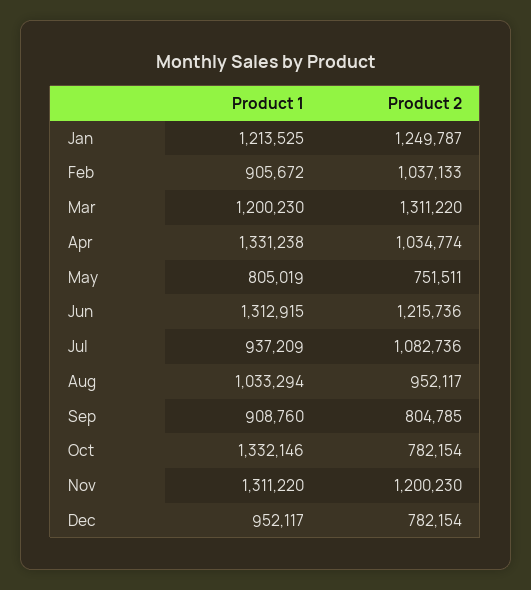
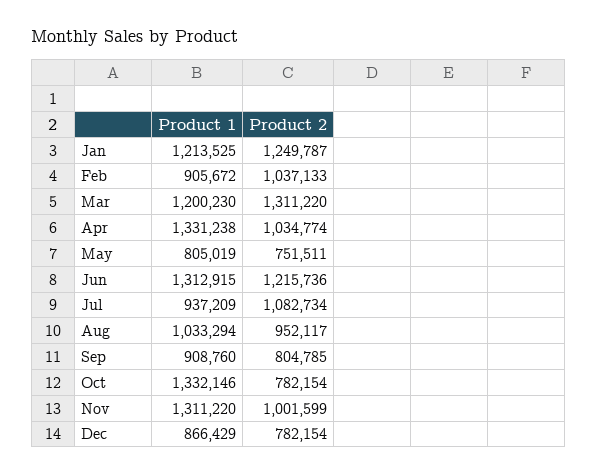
Product 2, Jul: 1082736 -> 1082734
Product 2, Nov: 1200230 -> 1001599
Product 1, Dec: 952117 -> 866429

